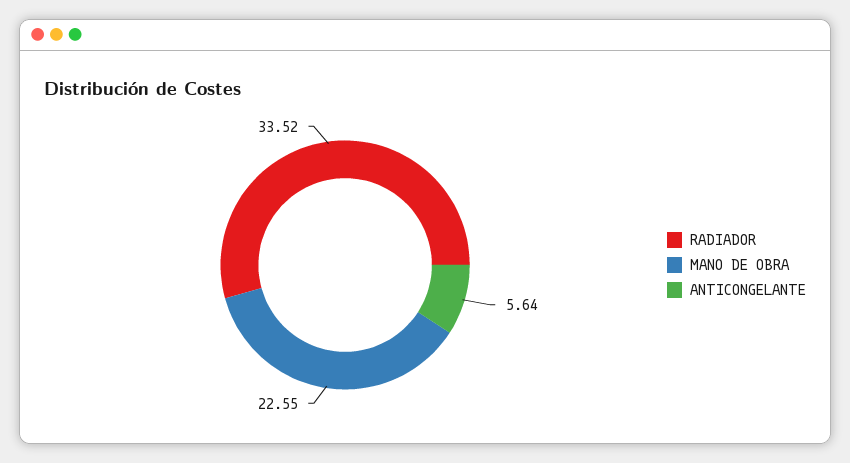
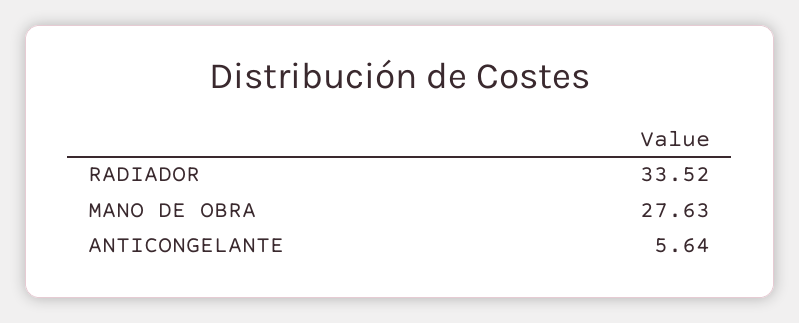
MANO DE OBRA: 22.55 -> 27.63

